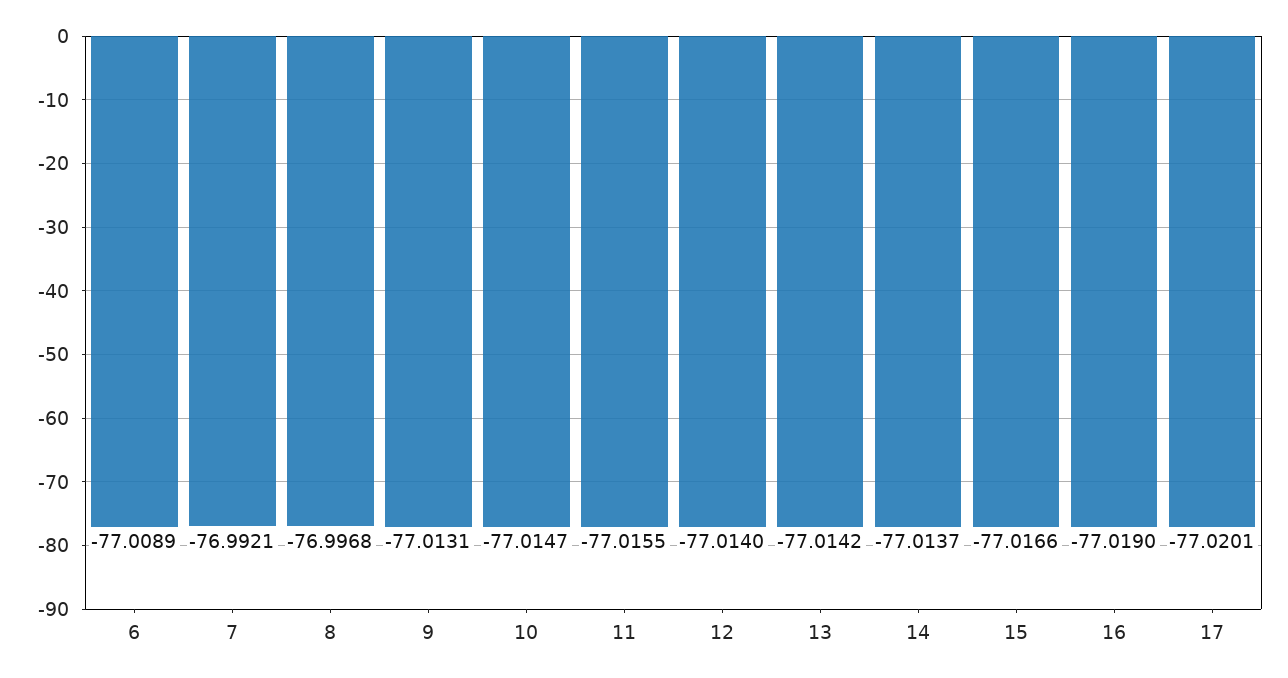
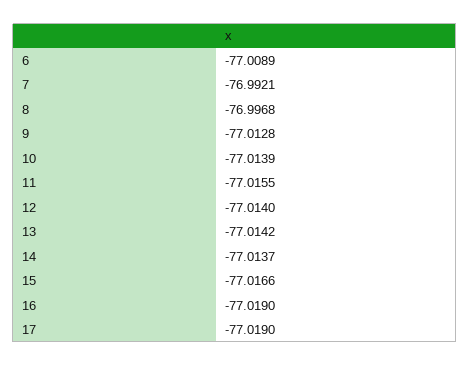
9: -77.0131 -> -77.0128
10: -77.0147 -> -77.0139
17: -77.0201 -> -77.019

